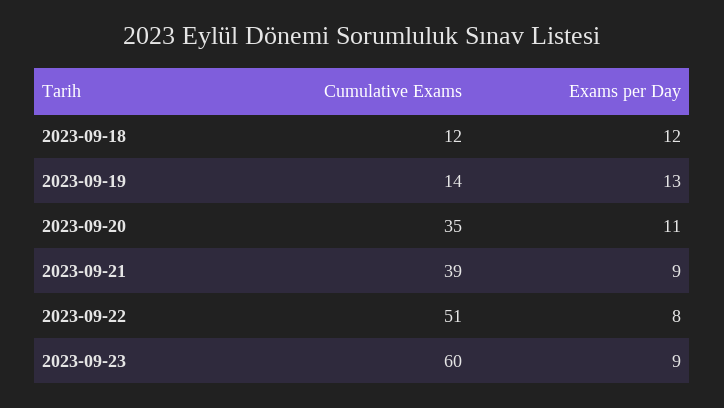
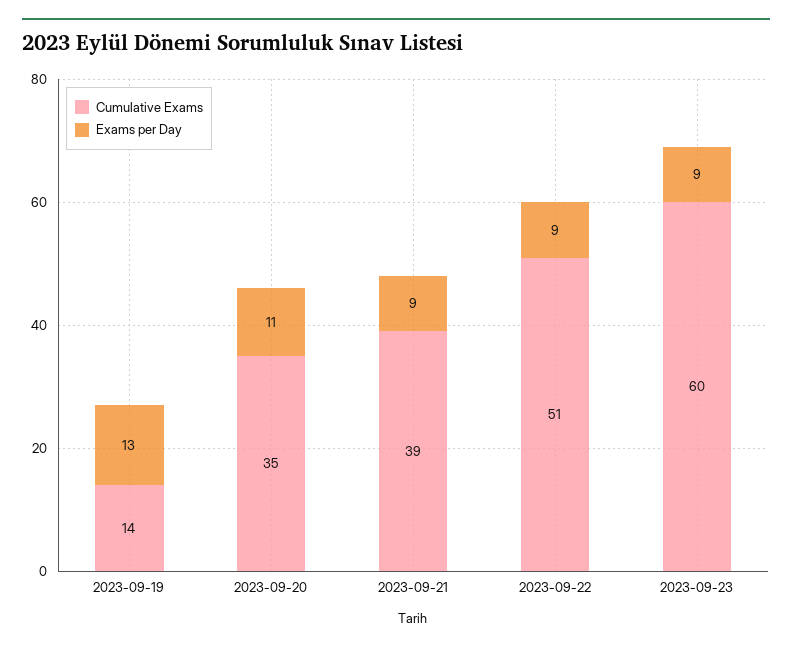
Cumulative Exams, 2023-09-18: 12 -> none
Exams per Day, 2023-09-18: 12 -> none
Exams per Day, 2023-09-22: 8 -> 9

